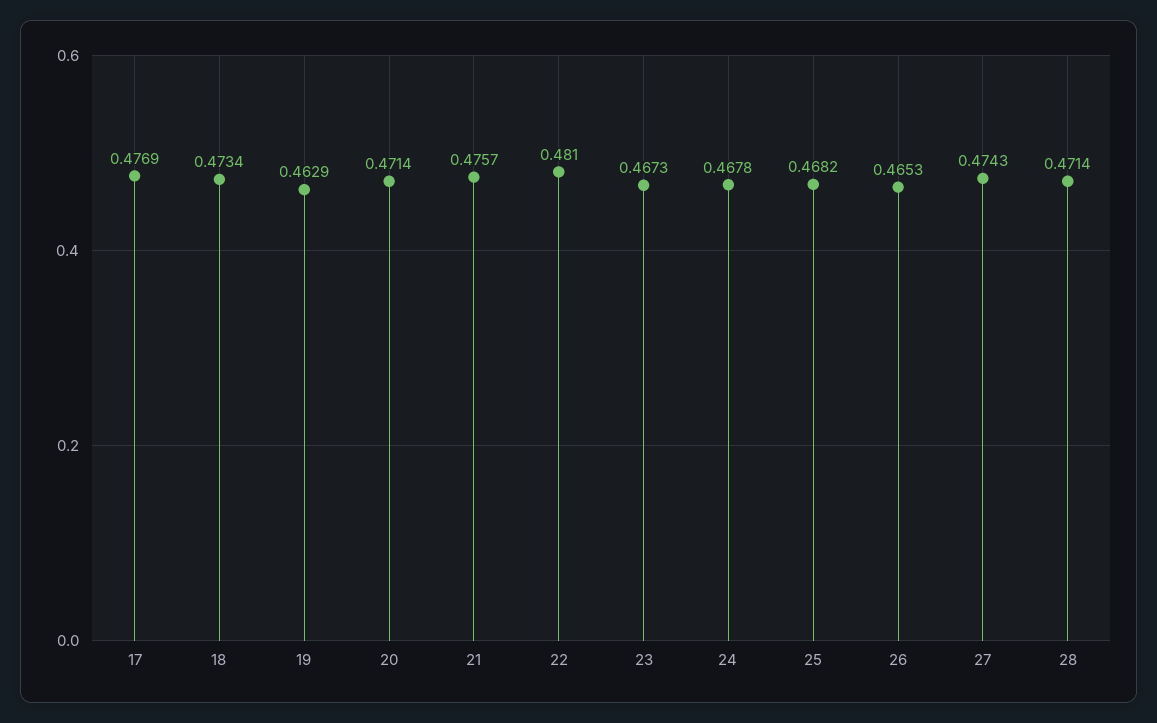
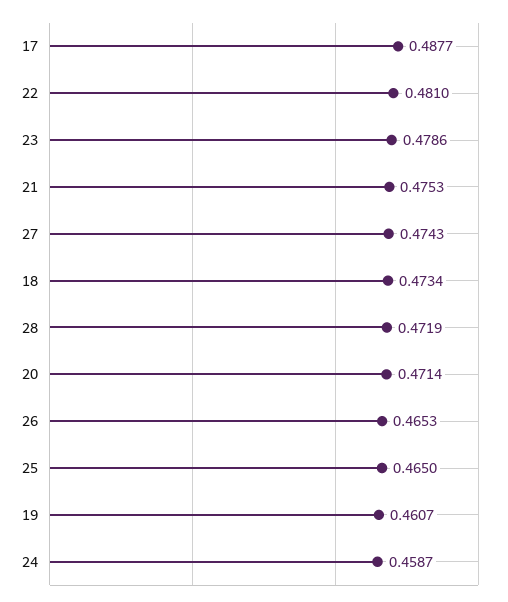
17: 0.4769 -> 0.4877
19: 0.4629 -> 0.4607
21: 0.4757 -> 0.4753
23: 0.4673 -> 0.4786
24: 0.4678 -> 0.4587
25: 0.4682 -> 0.465
28: 0.4714 -> 0.4719

